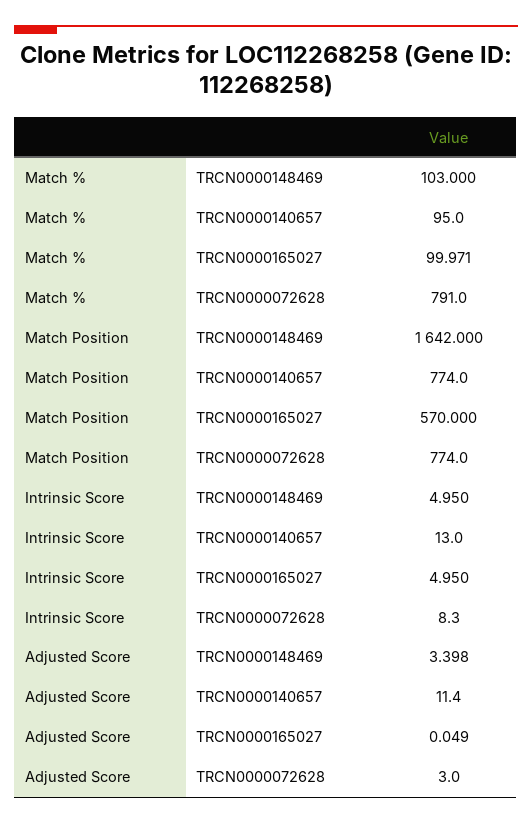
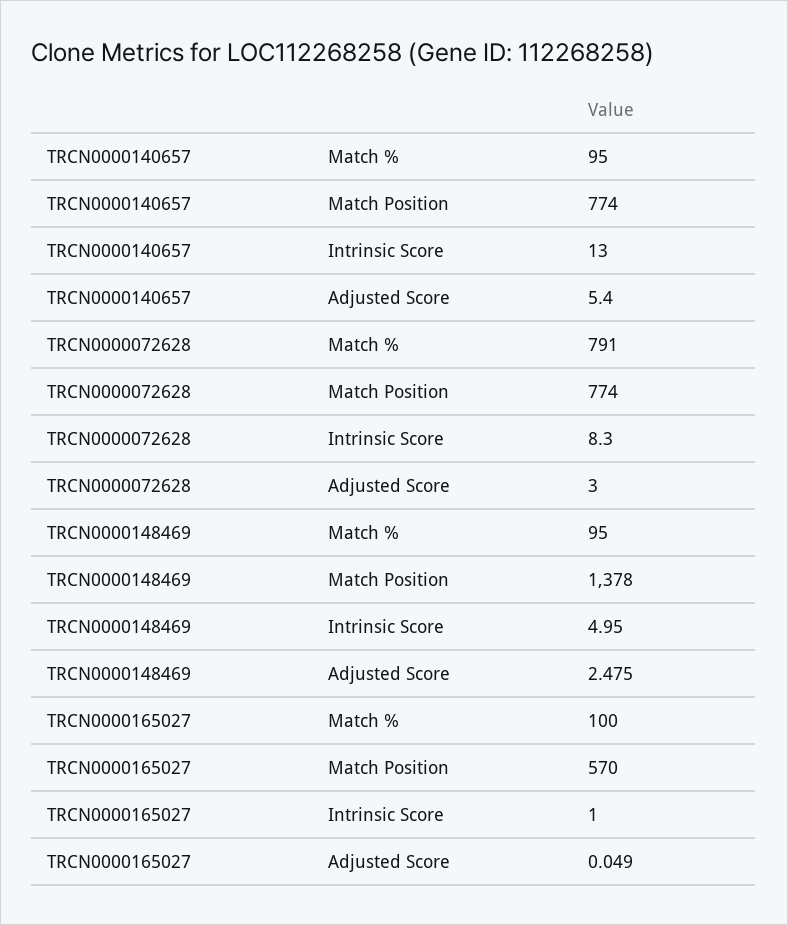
Match %, TRCN0000148469: 103 -> 95
Match %, TRCN0000165027: 99.971 -> 100
Match Position, TRCN0000148469: 1642 -> 1378
Intrinsic Score, TRCN0000165027: 4.95 -> 1
Adjusted Score, TRCN0000148469: 3.398 -> 2.475
Adjusted Score, TRCN0000140657: 11.4 -> 5.4

